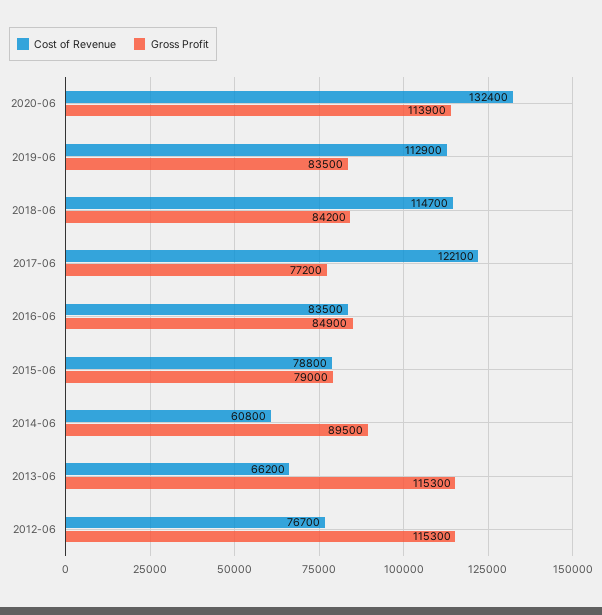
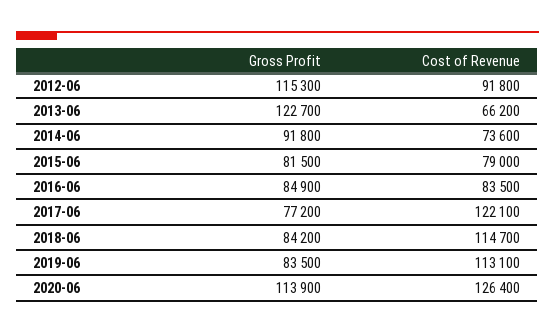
Cost of Revenue, 2020-06: 132400 -> 126400
Cost of Revenue, 2019-06: 112900 -> 113100
Cost of Revenue, 2015-06: 78800 -> 79000
Gross Profit, 2015-06: 79000 -> 81500
Cost of Revenue, 2014-06: 60800 -> 73600
Gross Profit, 2014-06: 89500 -> 91800
Gross Profit, 2013-06: 115300 -> 122700
Cost of Revenue, 2012-06: 76700 -> 91800

